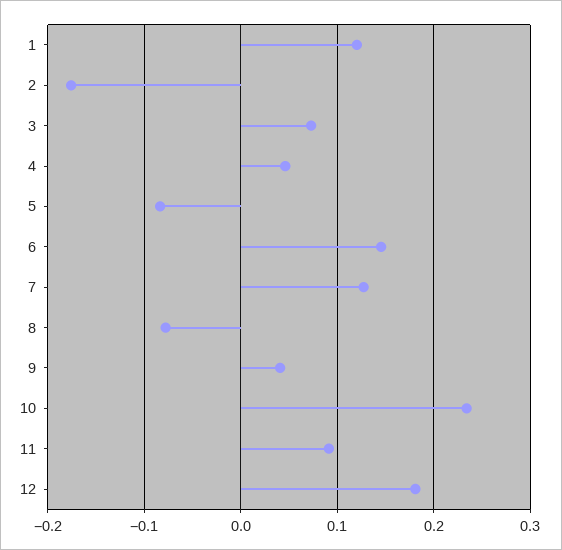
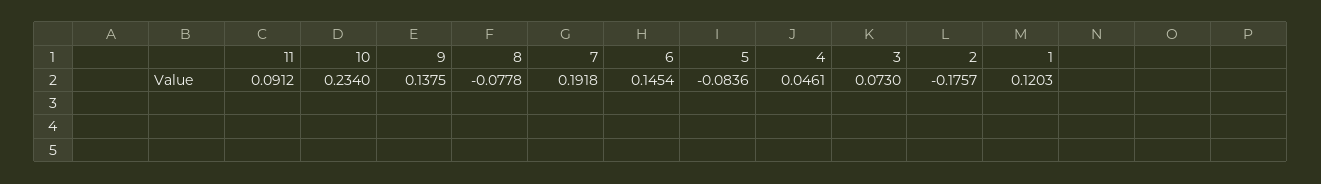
7: 0.13 -> 0.1918
9: 0.04 -> 0.1375
12: 0.18 -> none

